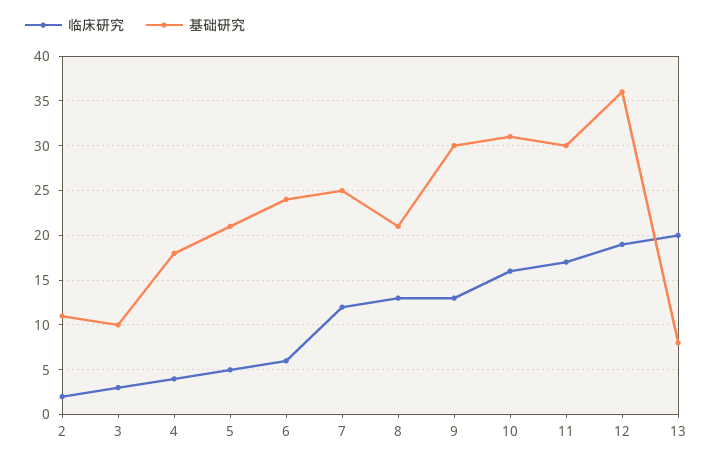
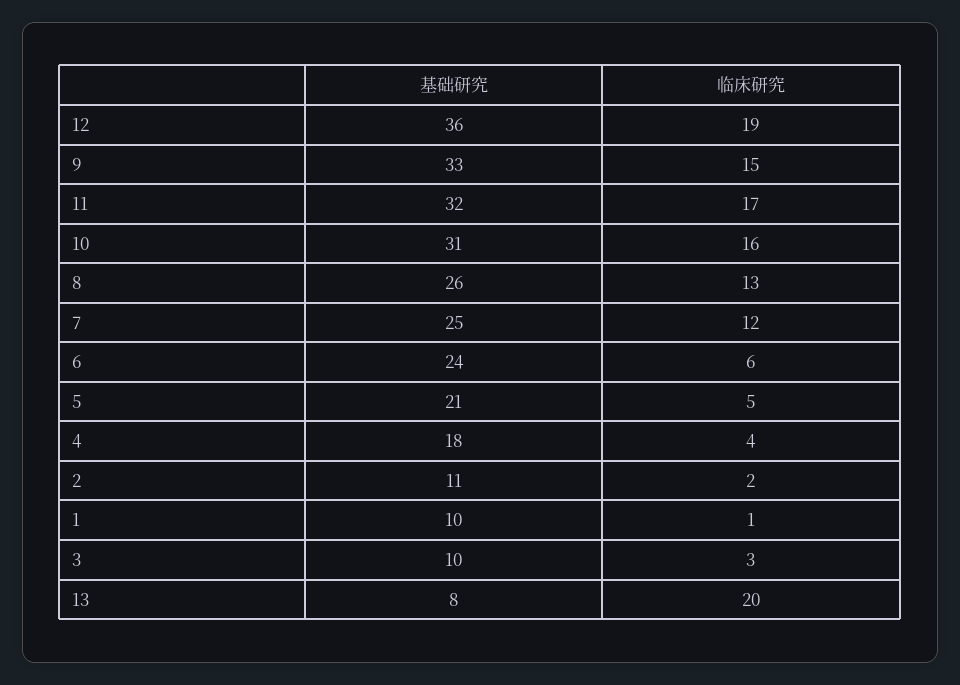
基础研究, 8: 21 -> 26
临床研究, 9: 13 -> 15
基础研究, 9: 30 -> 33
基础研究, 11: 30 -> 32
基础研究, 1: none -> 10
临床研究, 1: none -> 1

